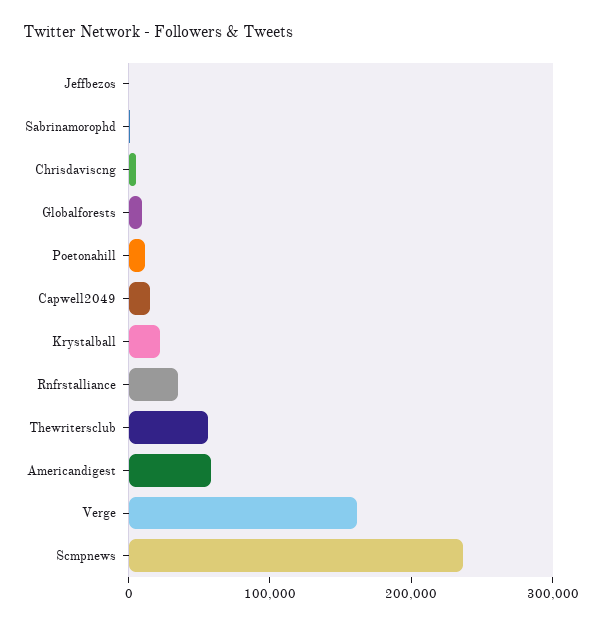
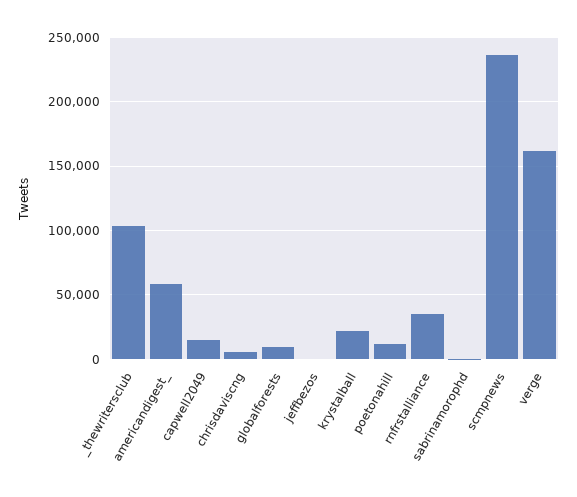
Thewritersclub: 60000 -> 105000

